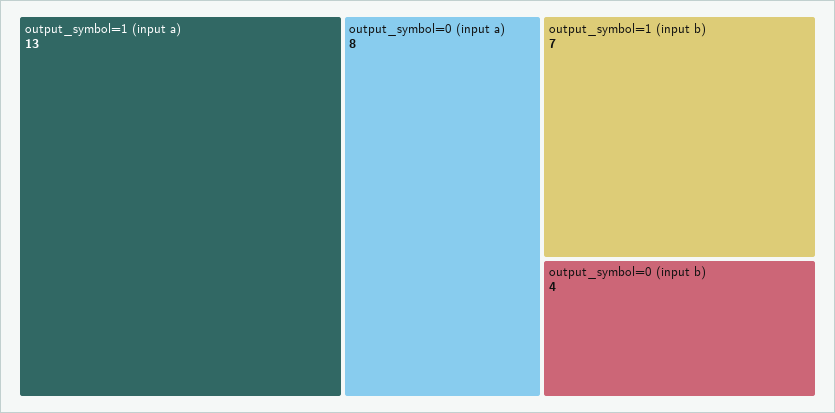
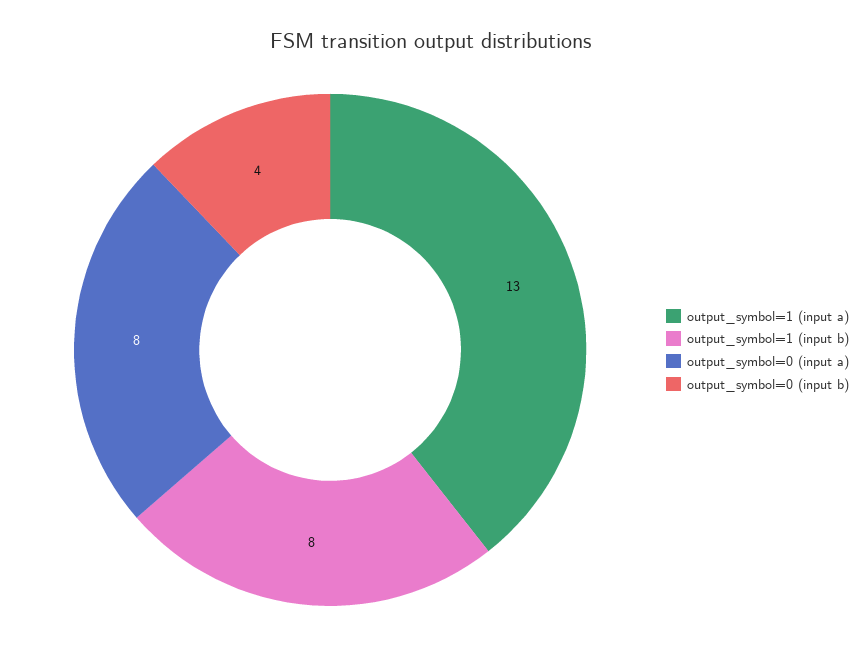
output_symbol=1 (input b): 7 -> 8

